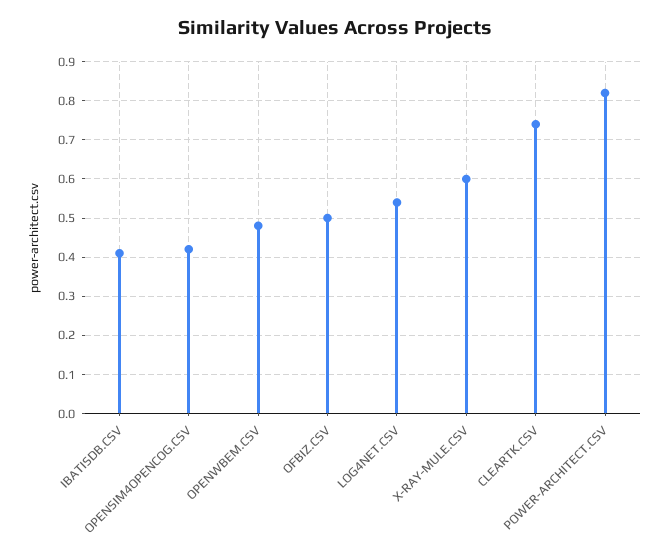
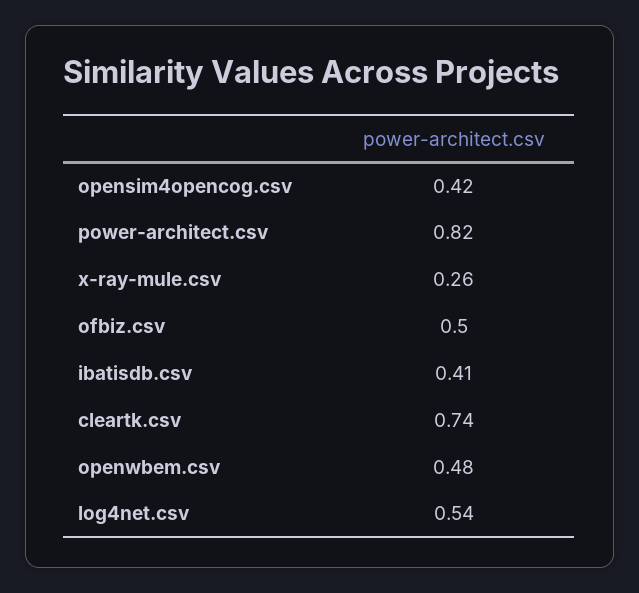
X-RAY-MULE.CSV: 0.6 -> 0.26

